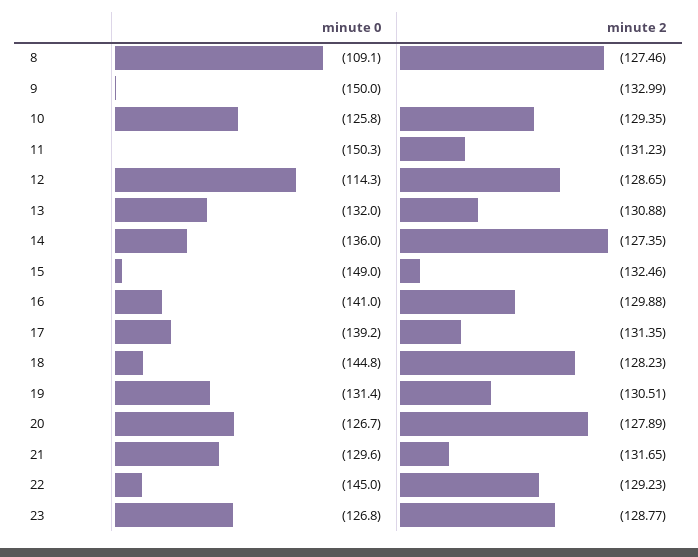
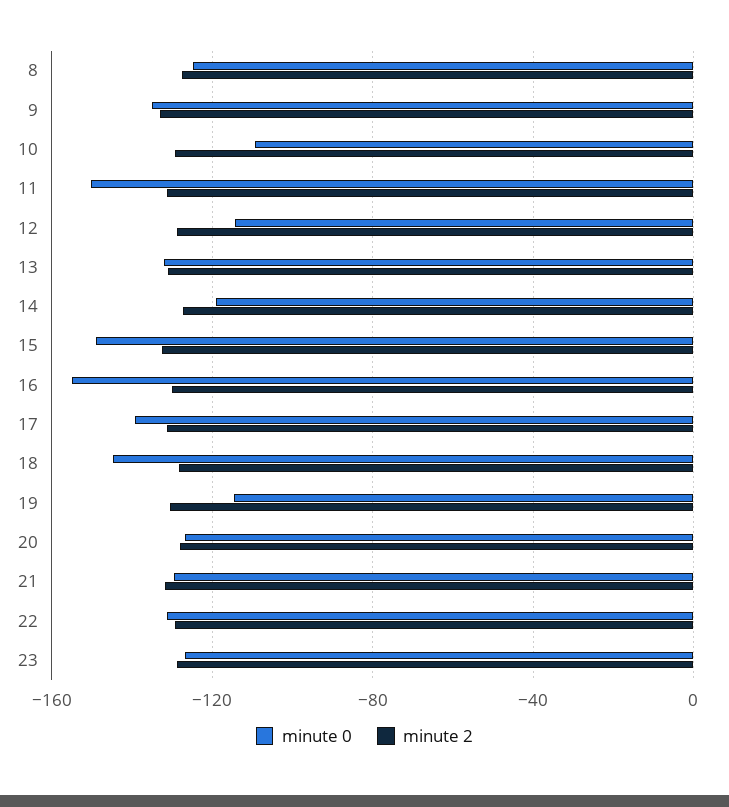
minute 0, 8: -109.1 -> -125
minute 0, 9: -150 -> -135
minute 0, 10: -125.8 -> -110
minute 0, 14: -136 -> -120
minute 0, 16: -141 -> -155
minute 0, 19: -131.4 -> -115
minute 0, 22: -145 -> -130

